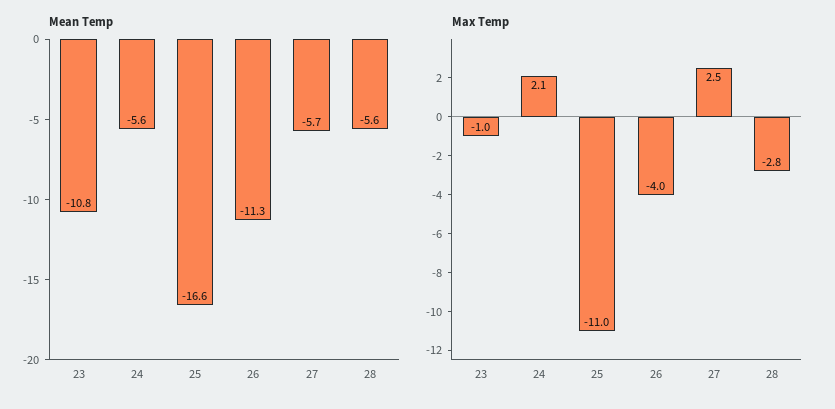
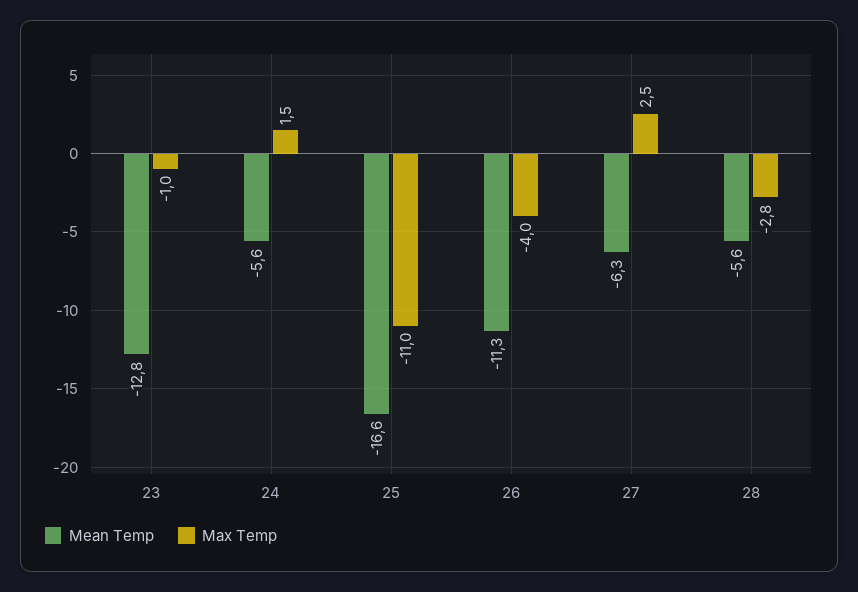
Mean Temp, 23: -10.8 -> -12.8
Mean Temp, 27: -5.7 -> -6.3
Max Temp, 24: 2.1 -> 1.5

